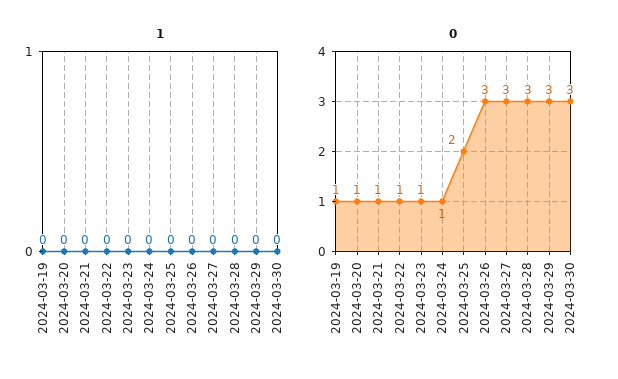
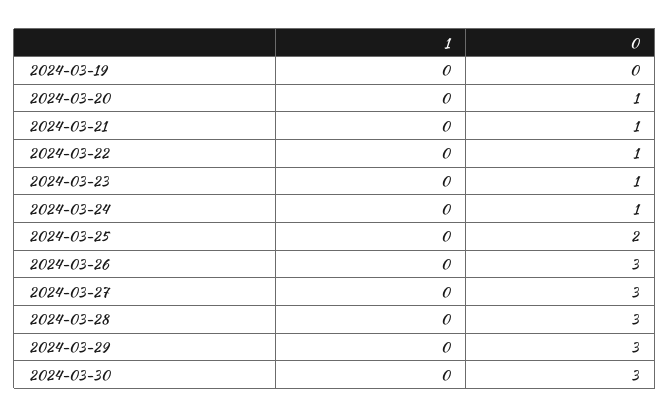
0, 2024-03-19: 1 -> 0

